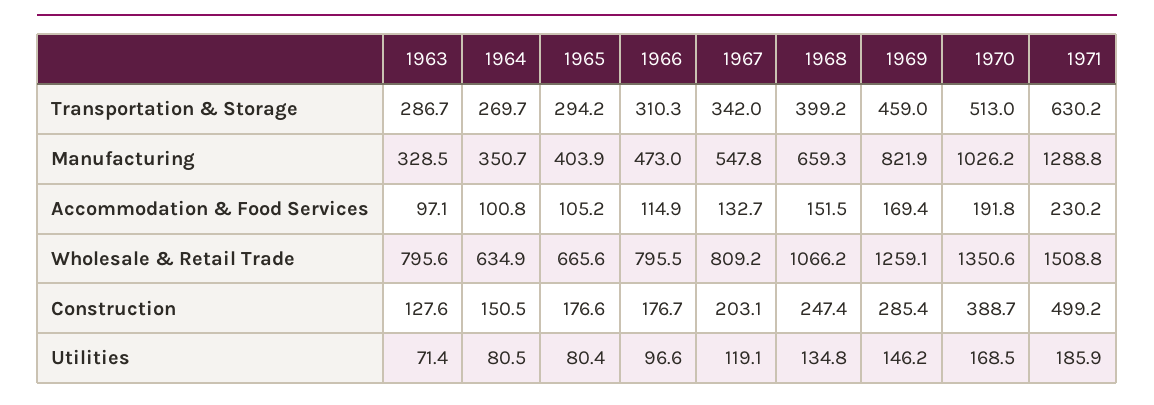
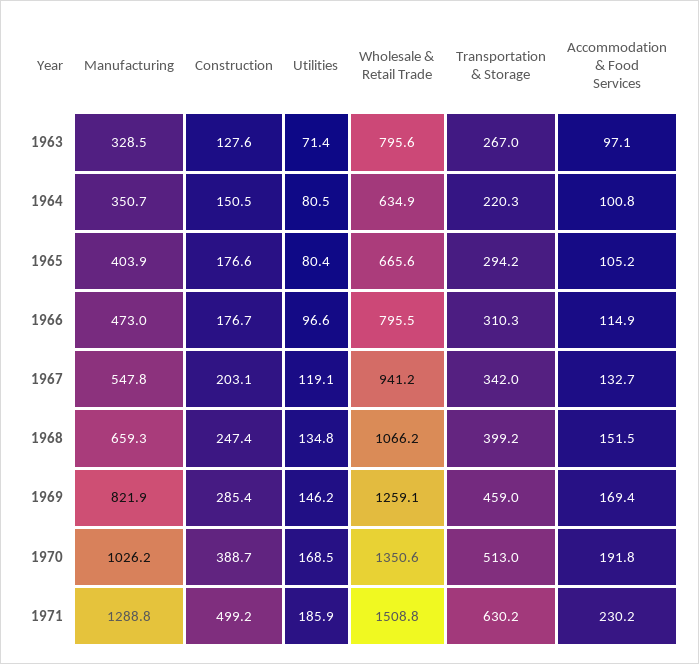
1963, Transportation & Storage: 286.7 -> 267
1964, Transportation & Storage: 269.7 -> 220.3
1967, Wholesale & Retail Trade: 809.2 -> 941.2

